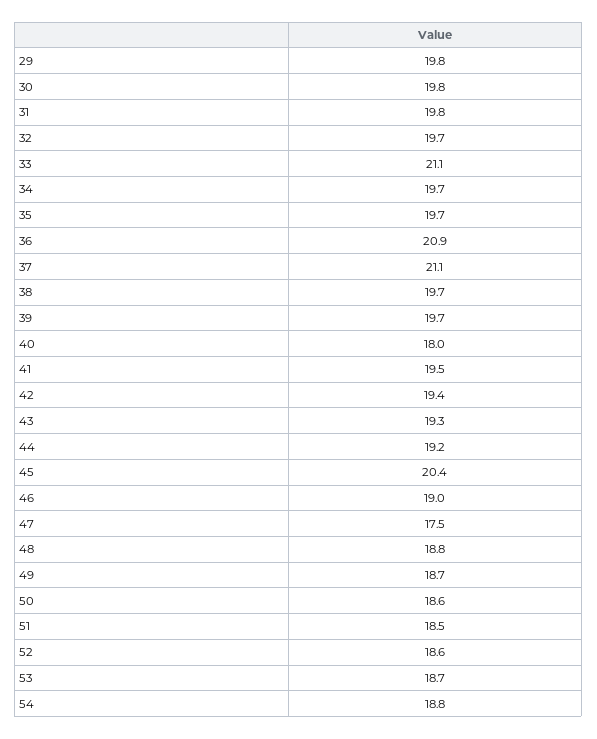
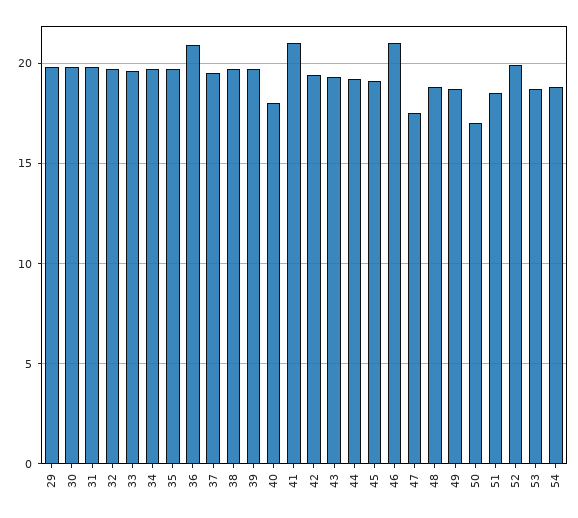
33: 21.1 -> 19.5
37: 21.1 -> 19.5
41: 19.5 -> 21
45: 20.4 -> 19
46: 19 -> 21
50: 18.6 -> 17
52: 18.6 -> 20

